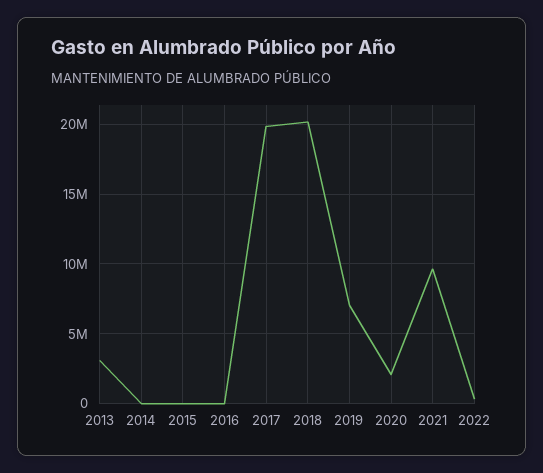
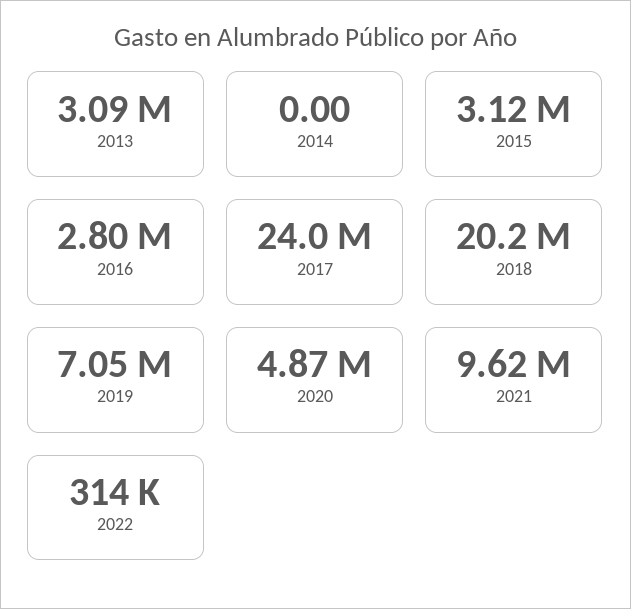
2015: 0 -> 3120000
2016: 0 -> 2800000
2017: 20000000 -> 24000000
2020: 2000000 -> 4870000

